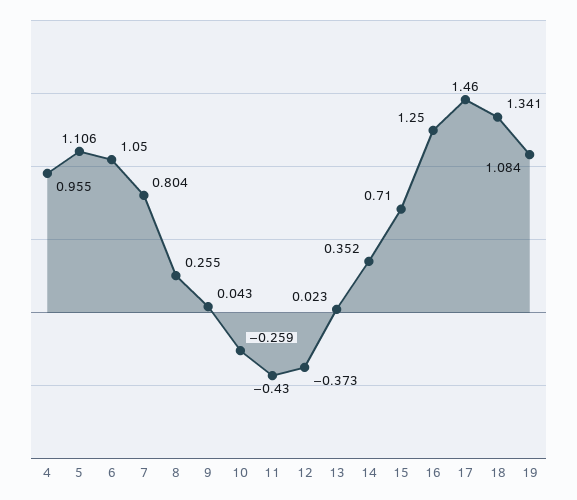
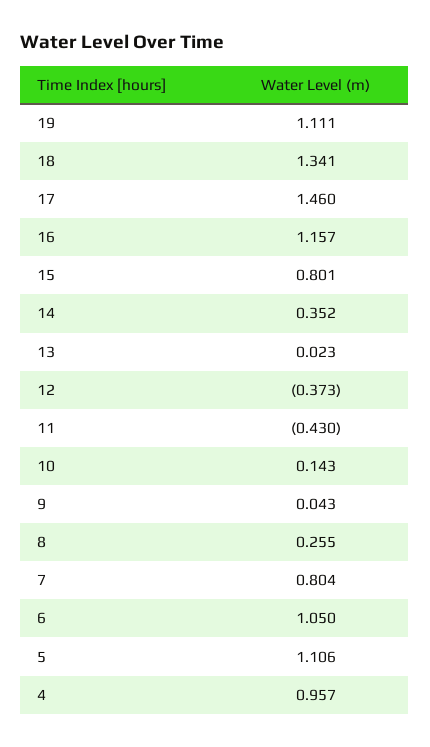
4: 0.955 -> 0.957
10: -0.259 -> 0.143
15: 0.71 -> 0.801
16: 1.25 -> 1.157
19: 1.084 -> 1.111

